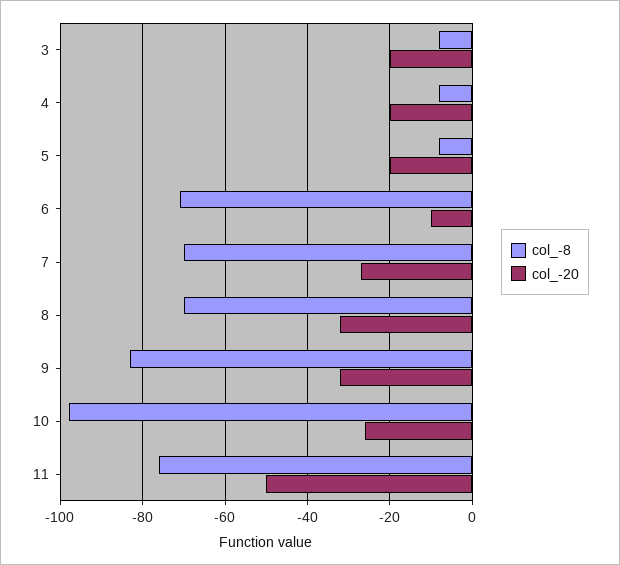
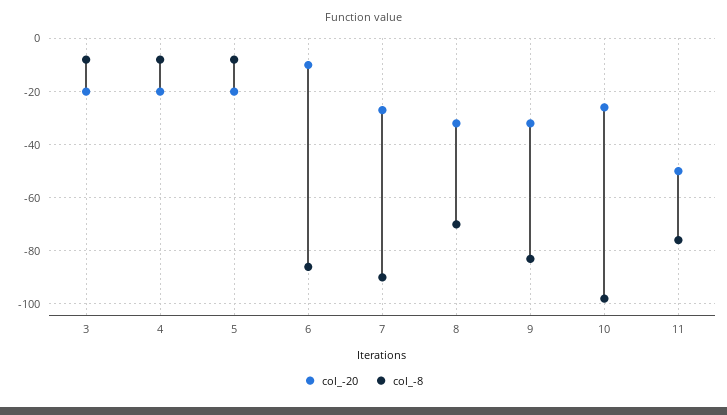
col_-8, 6: -70 -> -85
col_-8, 7: -70 -> -90

